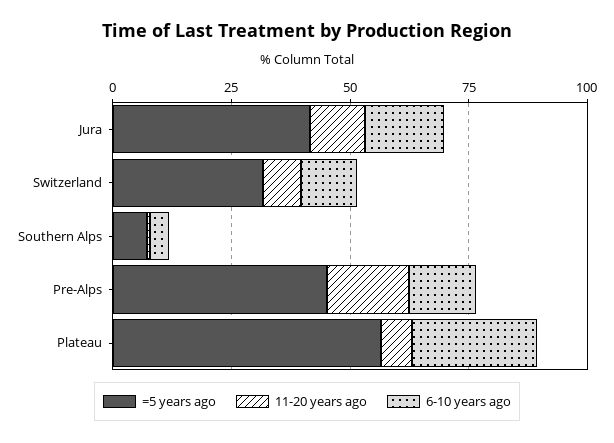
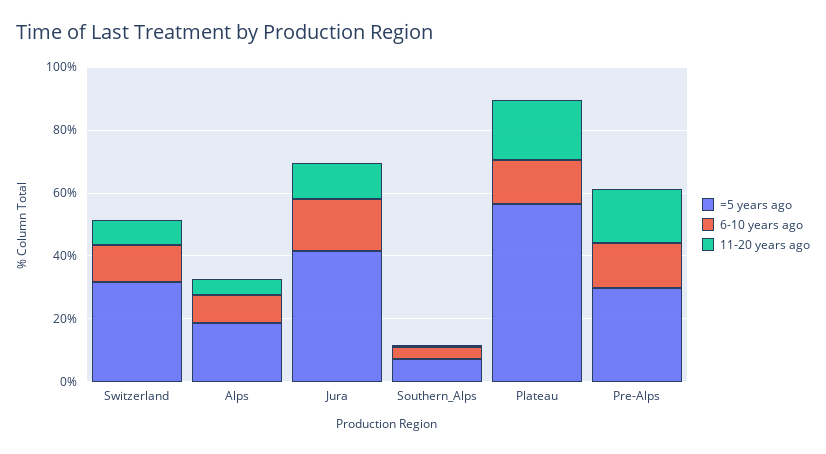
=5 years ago, Pre-Alps: 45 -> 30
11-20 years ago, Plateau: 5 -> 20
6-10 years ago, Plateau: 25 -> 15
=5 years ago, Alps: none -> 20
6-10 years ago, Alps: none -> 10
11-20 years ago, Alps: none -> 5

